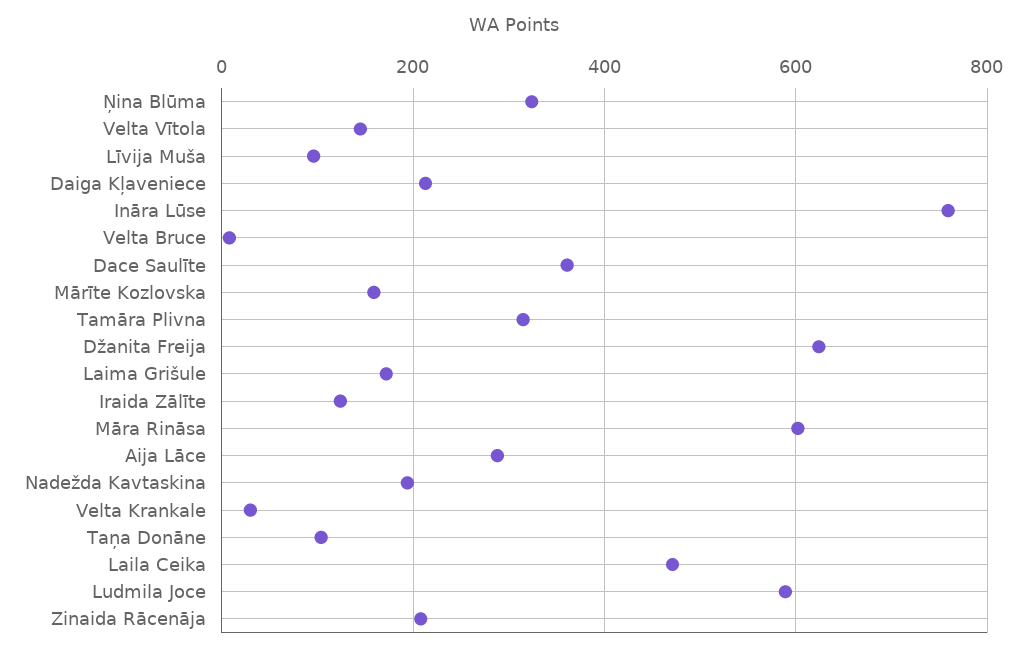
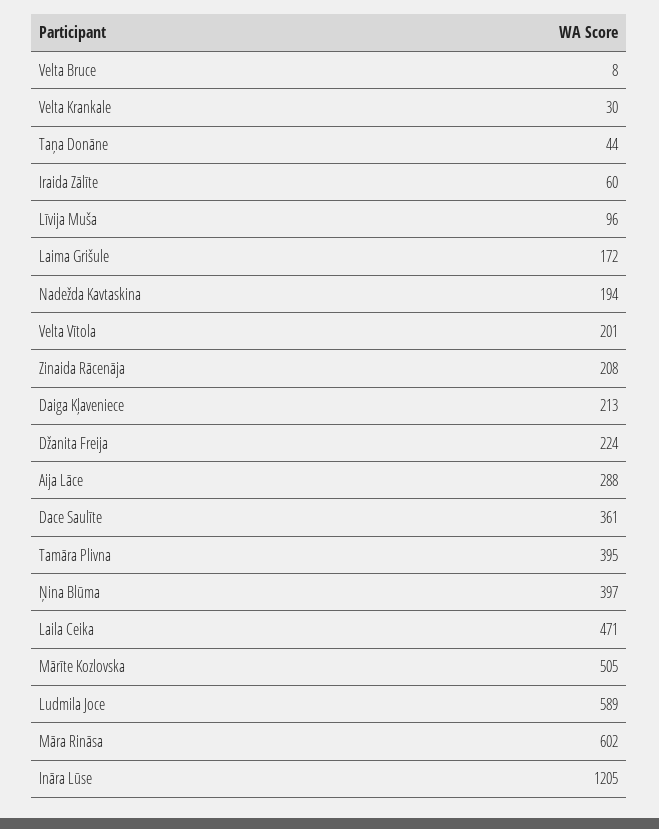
Ņina Blūma: 320 -> 397
Velta Vītola: 140 -> 201
Ināra Lūse: 760 -> 1205
Mārīte Kozlovska: 160 -> 505
Tamāra Plivna: 320 -> 395
Džanita Freija: 620 -> 224
Iraida Zālīte: 120 -> 60
Taņa Donāne: 100 -> 44

